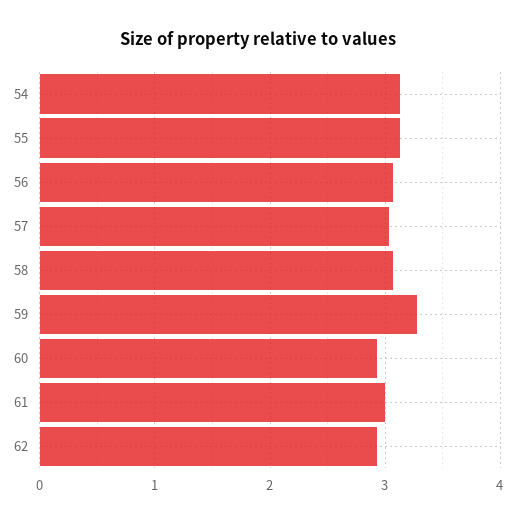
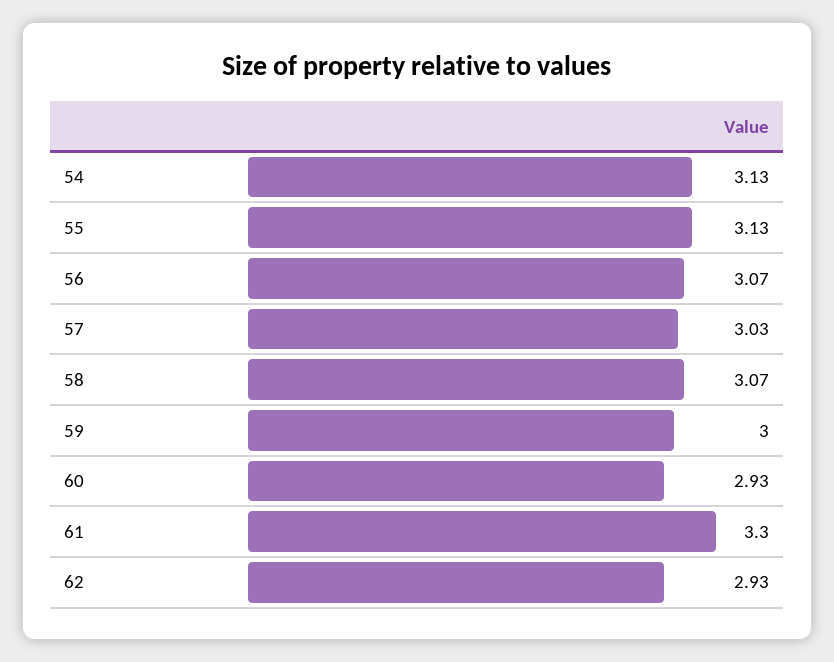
59: 3.3 -> 3
61: 3 -> 3.3

